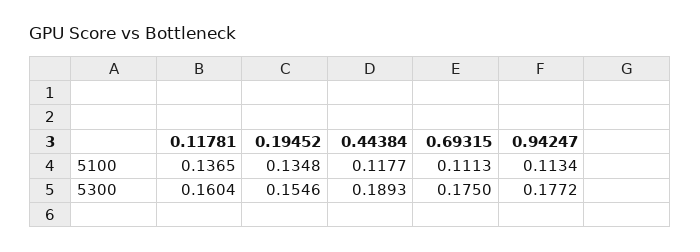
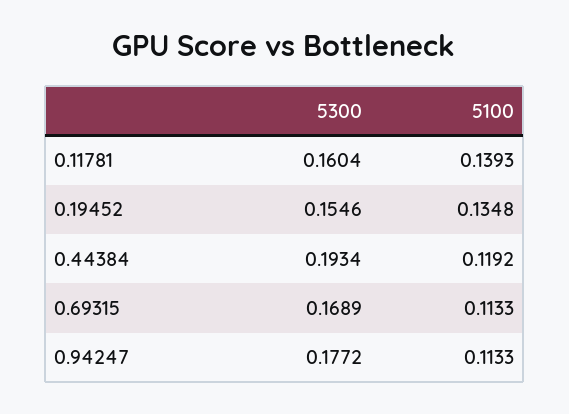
0.11781, 5100: 0.1365 -> 0.1393
0.44384, 5100: 0.1177 -> 0.1192
0.69315, 5100: 0.1113 -> 0.1133
0.94247, 5100: 0.1134 -> 0.1133
0.44384, 5300: 0.1893 -> 0.1934
0.69315, 5300: 0.175 -> 0.1689

